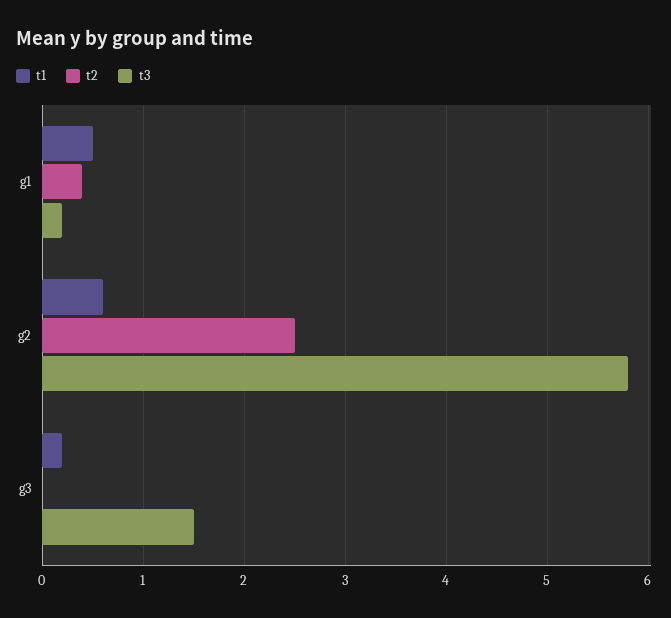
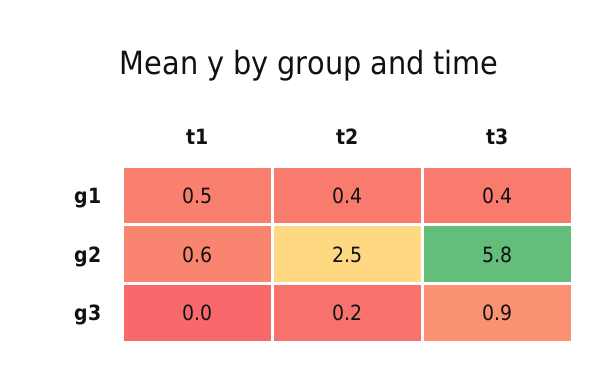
t3, g1: 0.2 -> 0.4
t1, g3: 0.2 -> 0
t2, g3: 0 -> 0.2
t3, g3: 1.5 -> 0.9

